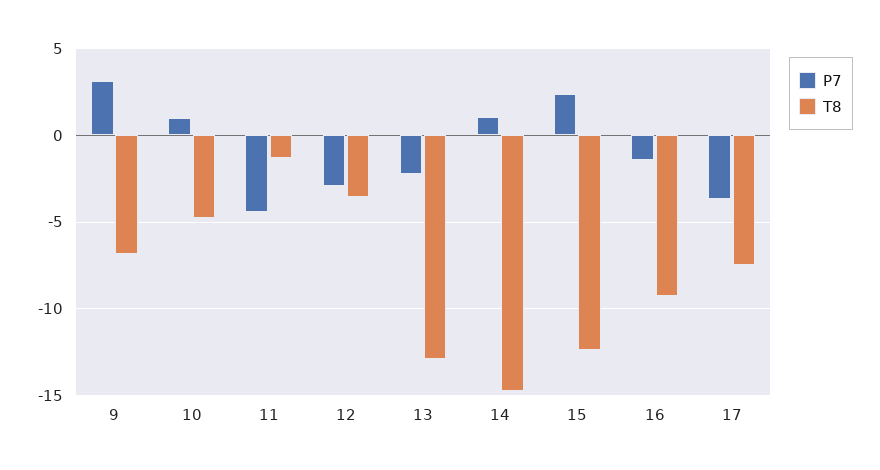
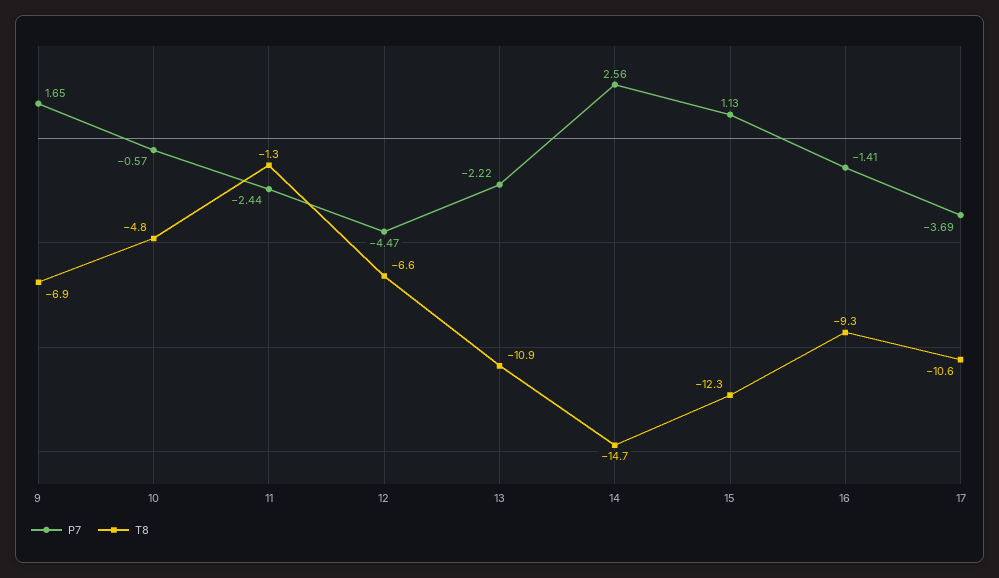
P7, 9: 3 -> 1.65
P7, 10: 1 -> -0.57
P7, 11: -4.5 -> -2.44
P7, 12: -3 -> -4.47
T8, 12: -3.5 -> -6.6
T8, 13: -13 -> -10.9
P7, 14: 1 -> 2.56
P7, 15: 2.5 -> 1.13
T8, 17: -7.5 -> -10.6

